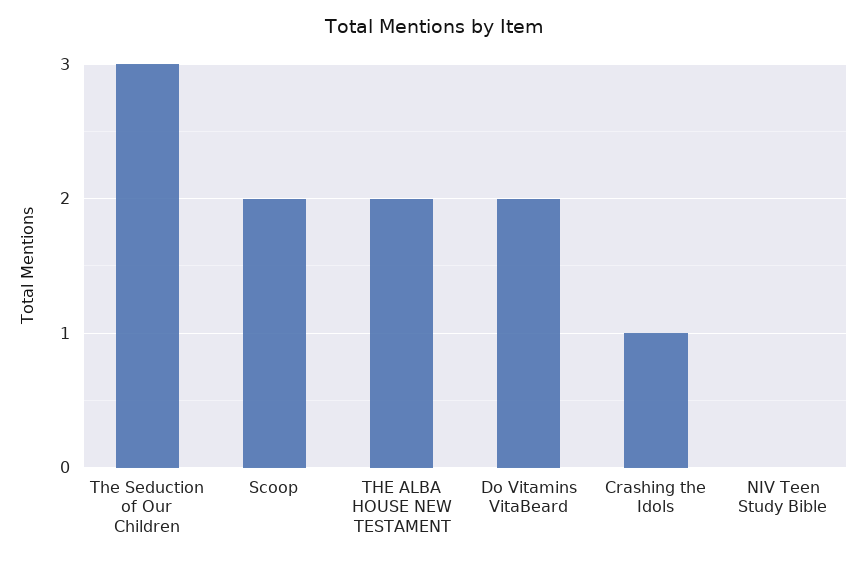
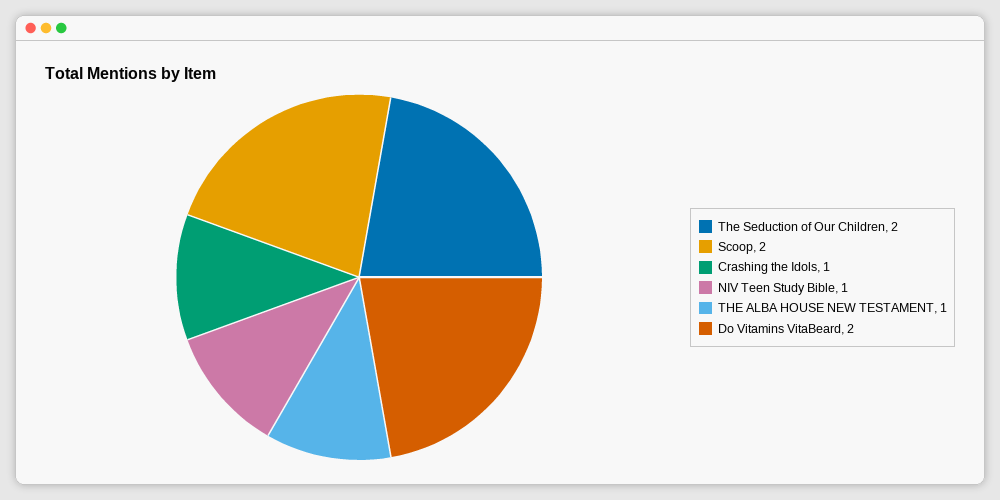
The Seduction of Our Children: 3 -> 2
THE ALBA HOUSE NEW TESTAMENT: 2 -> 1
NIV Teen Study Bible: 0 -> 1

